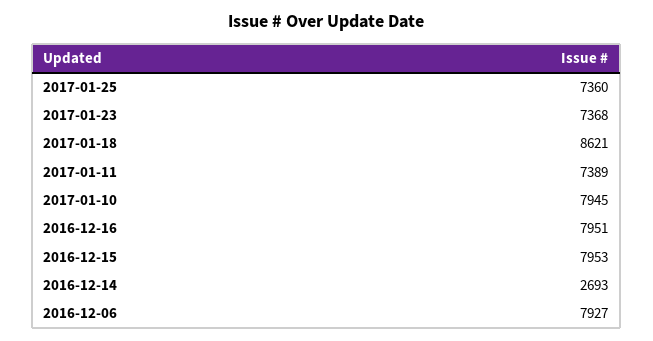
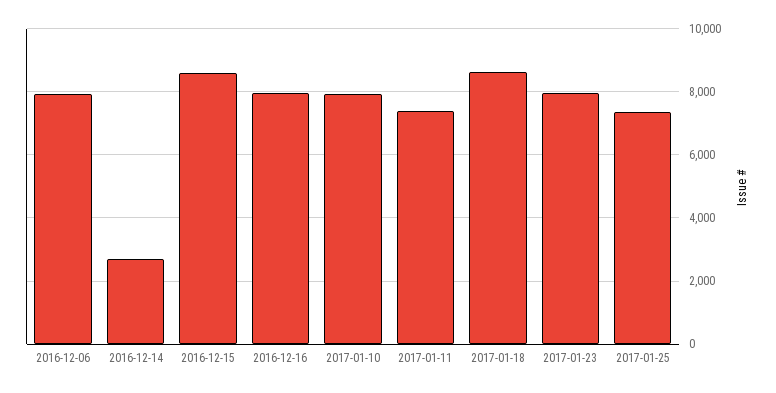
2017-01-23: 7368 -> 8000
2016-12-15: 7953 -> 8600

